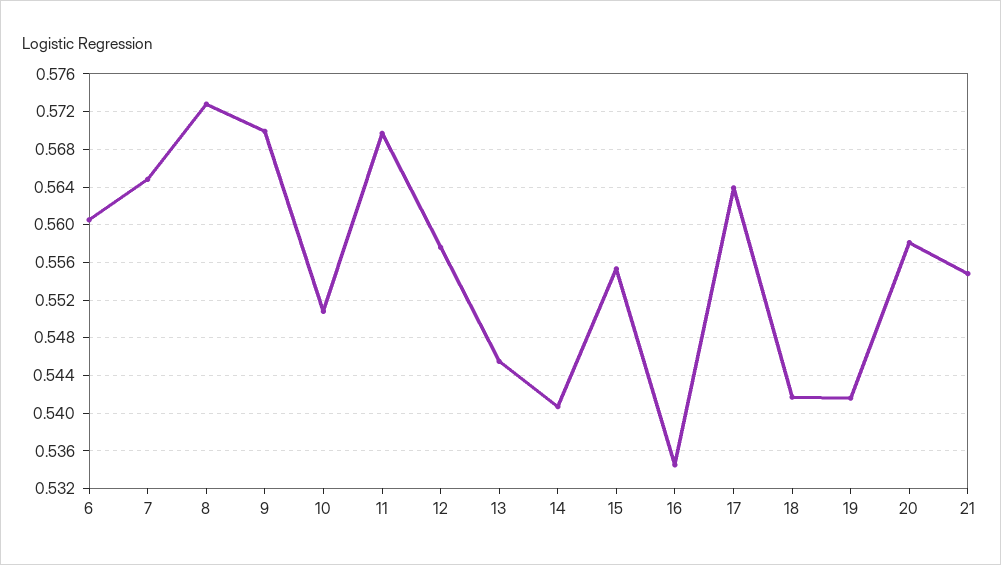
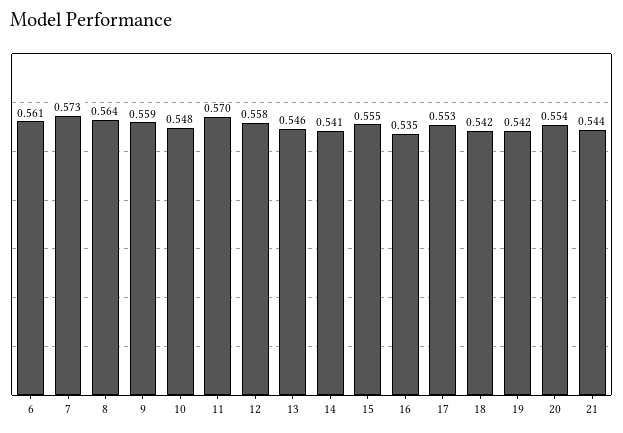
7: 0.565 -> 0.573
8: 0.573 -> 0.564
9: 0.57 -> 0.559
10: 0.551 -> 0.548
17: 0.564 -> 0.553
20: 0.558 -> 0.554
21: 0.555 -> 0.544

